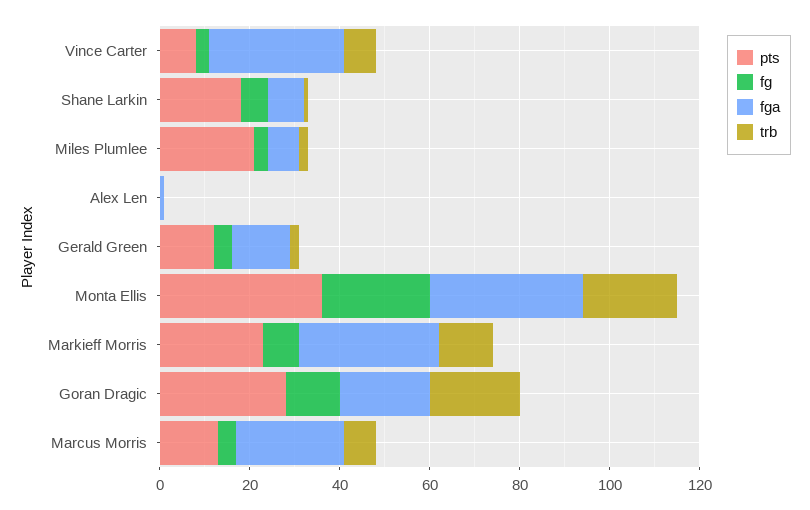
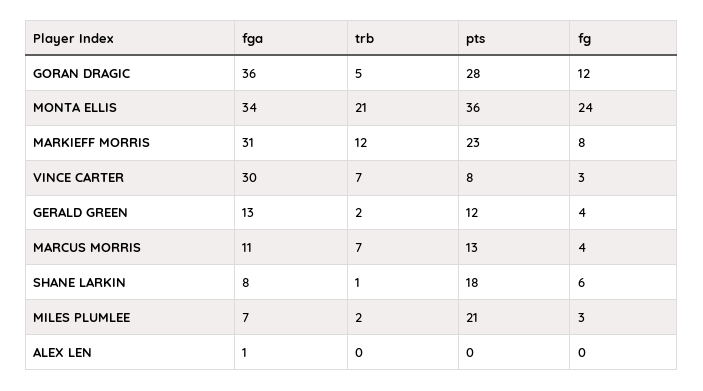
fga, Goran Dragic: 20 -> 36
trb, Goran Dragic: 20 -> 5
fga, Marcus Morris: 25 -> 11

